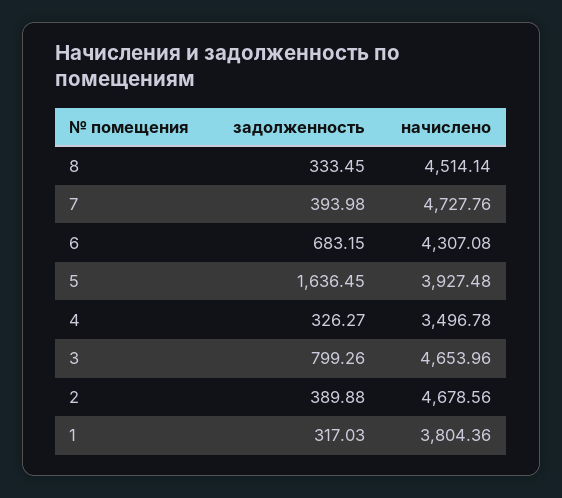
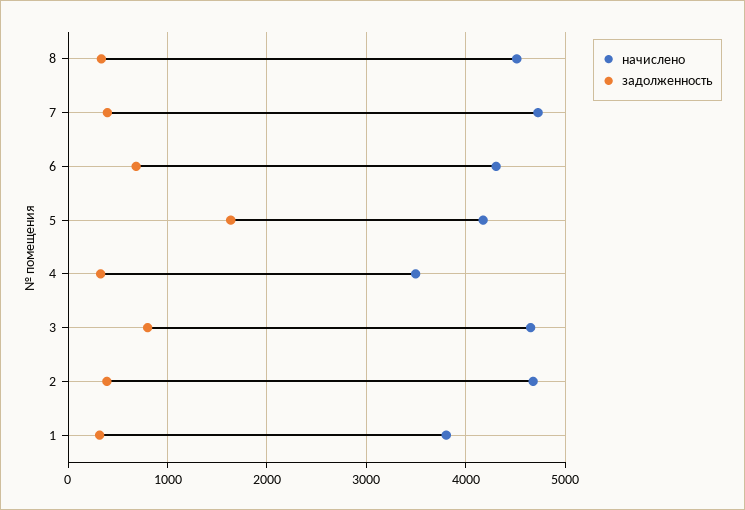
начислено, 5: 3927.48 -> 4200

